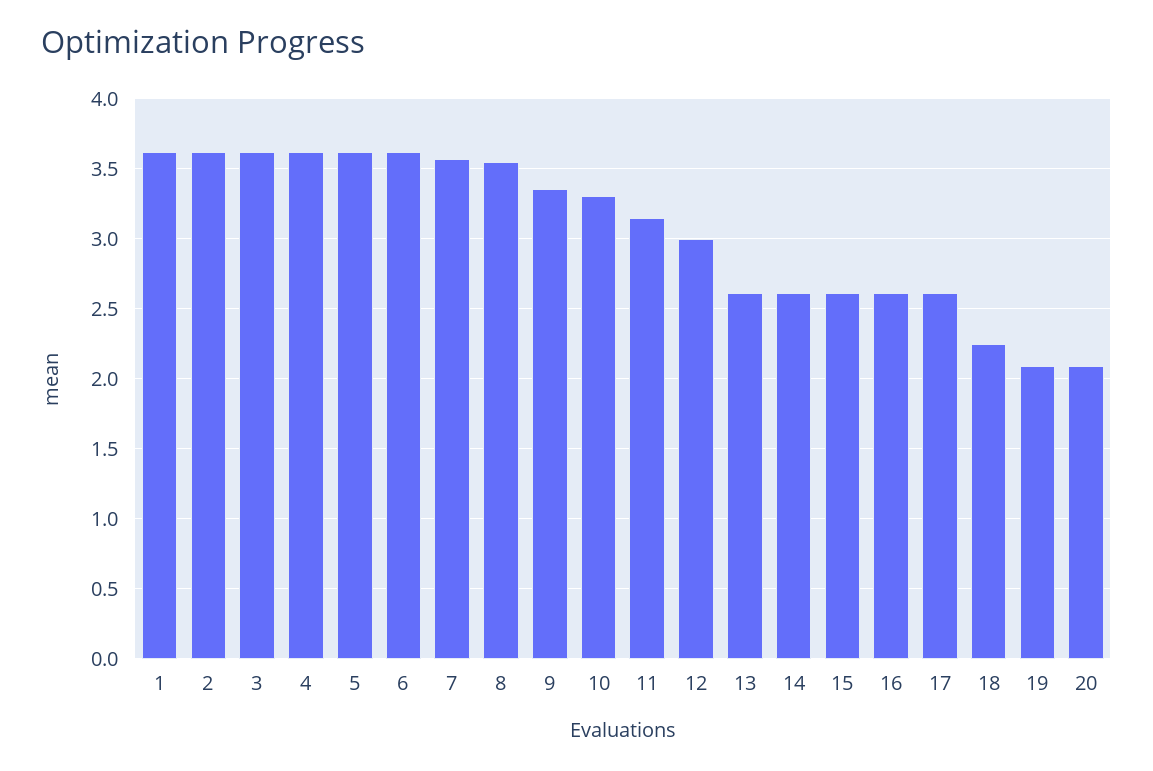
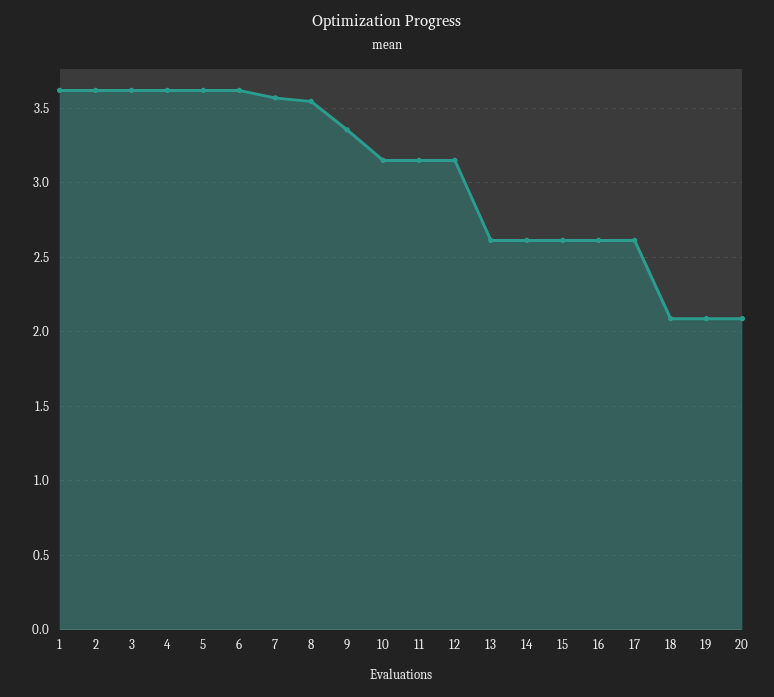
10: 3.3 -> 3.15
12: 3 -> 3.15
18: 2.25 -> 2.1

